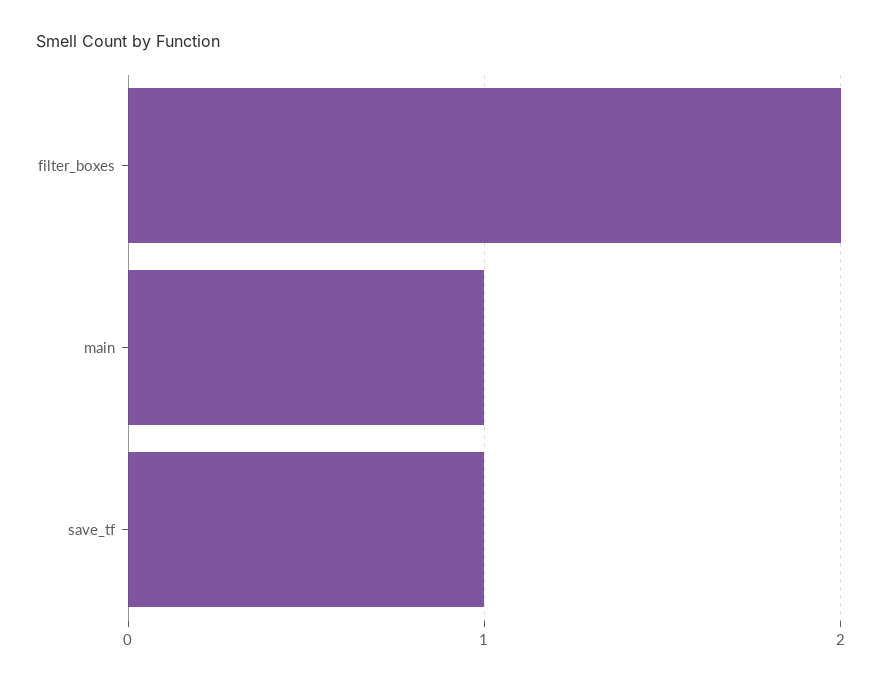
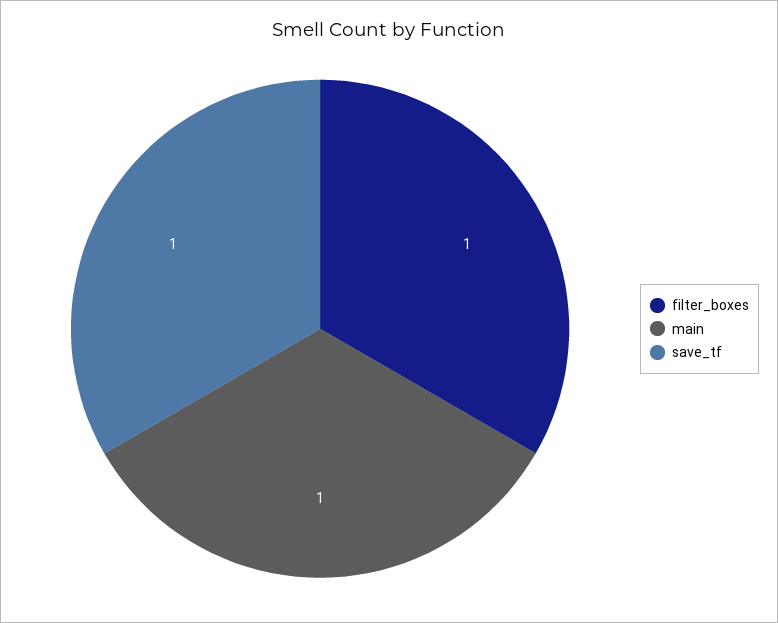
filter_boxes: 2 -> 1

